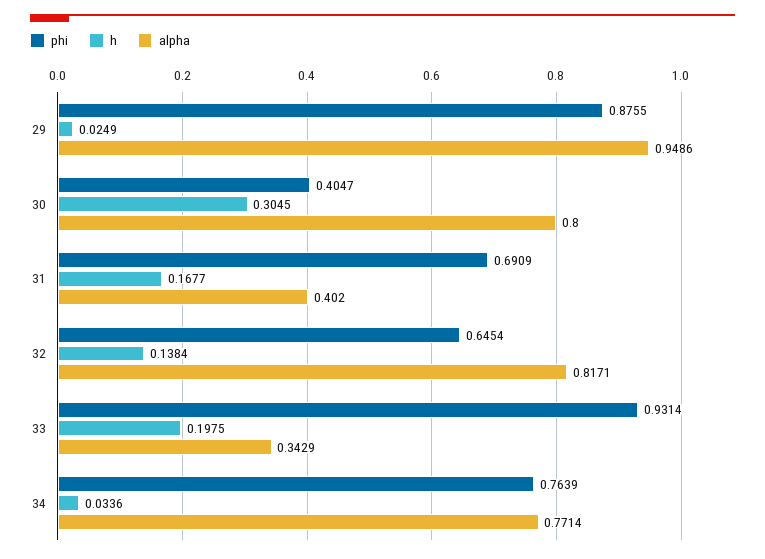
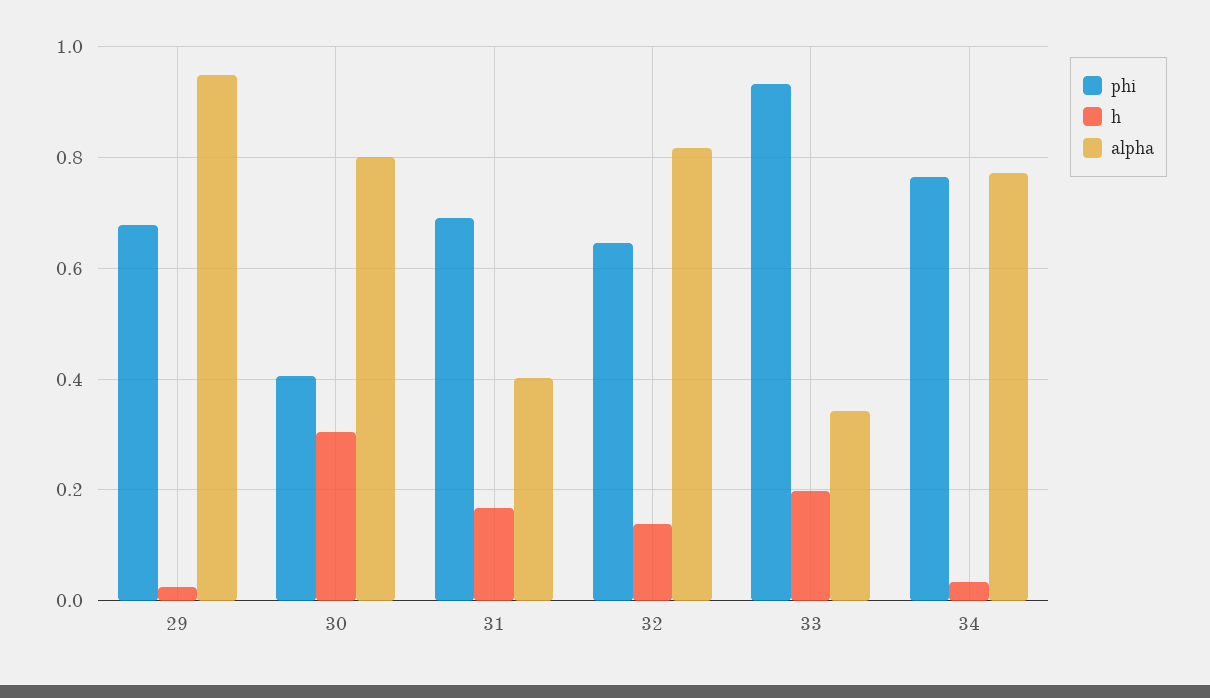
phi, 29: 0.8755 -> 0.68

